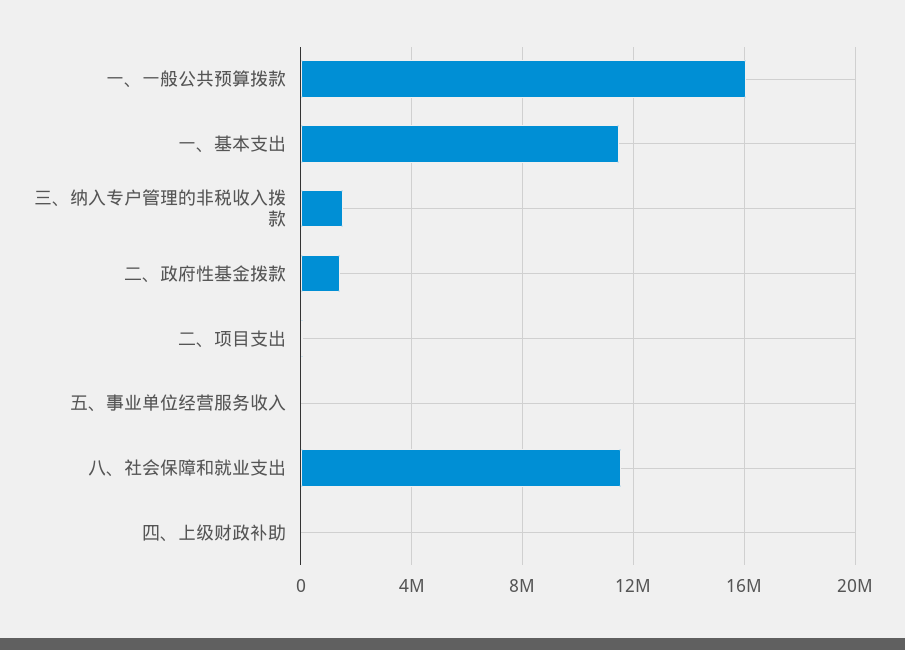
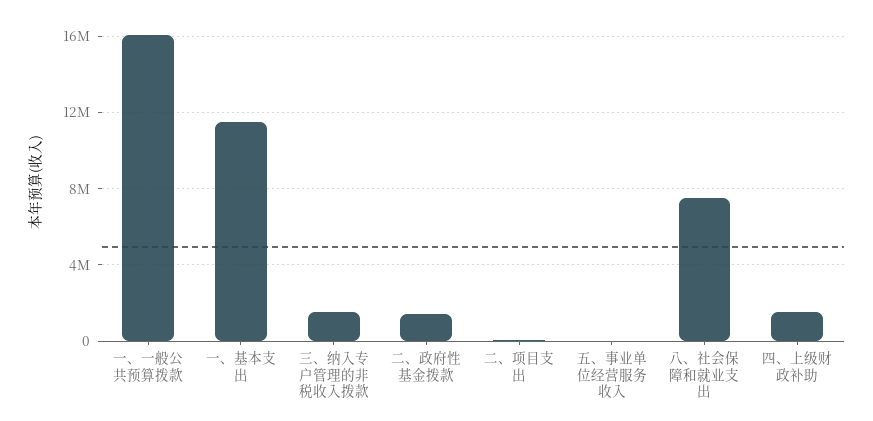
八、社会保障和就业支出: 11500000 -> 7500000
四、上级财政补助: 0 -> 1500000

